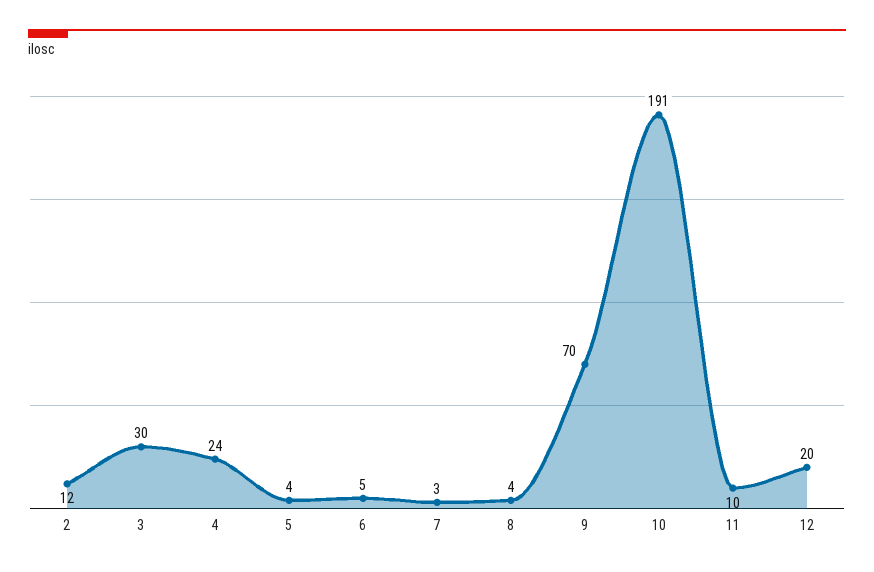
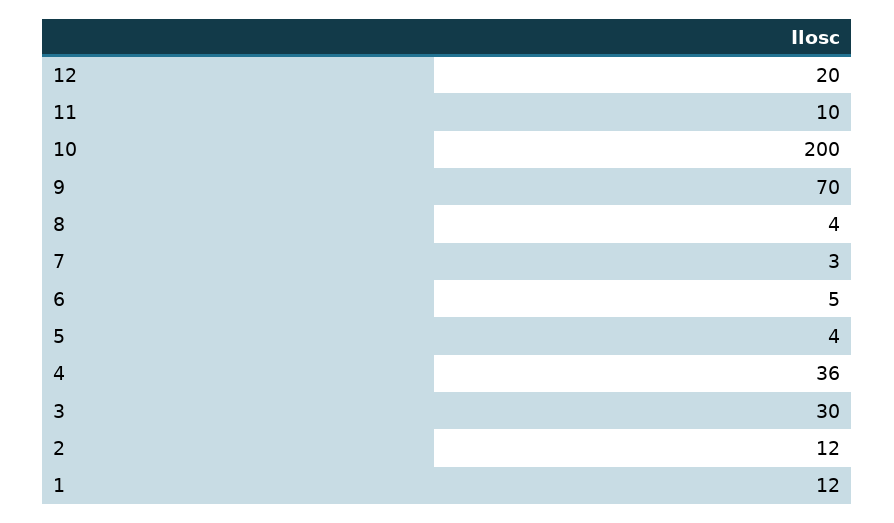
4: 24 -> 36
10: 191 -> 200
1: none -> 12

